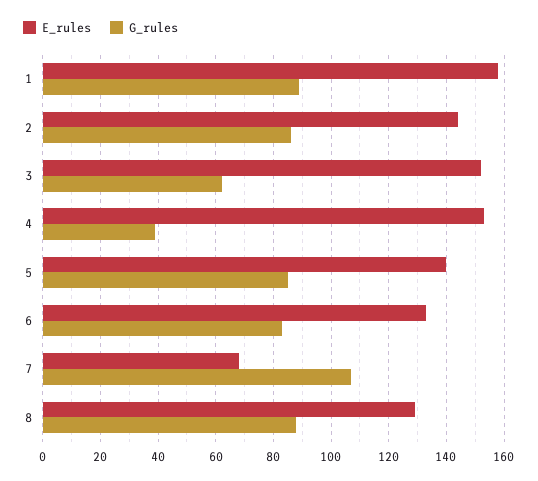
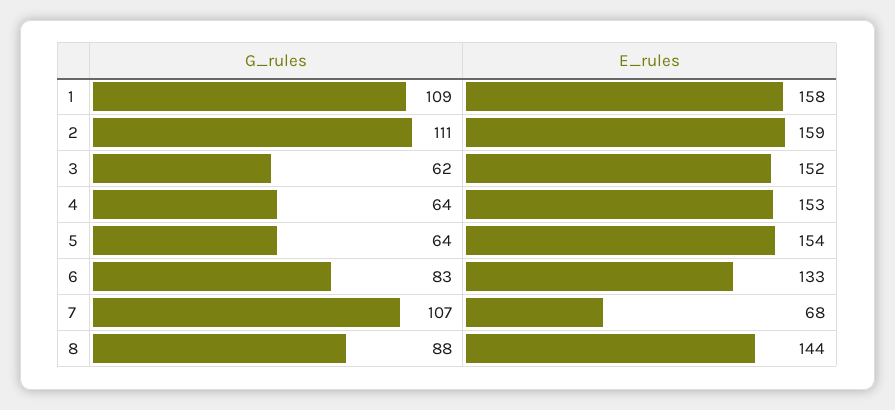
G_rules, 1: 90 -> 109
E_rules, 2: 145 -> 159
G_rules, 2: 85 -> 111
G_rules, 4: 40 -> 64
E_rules, 5: 140 -> 154
G_rules, 5: 85 -> 64
E_rules, 8: 130 -> 144

